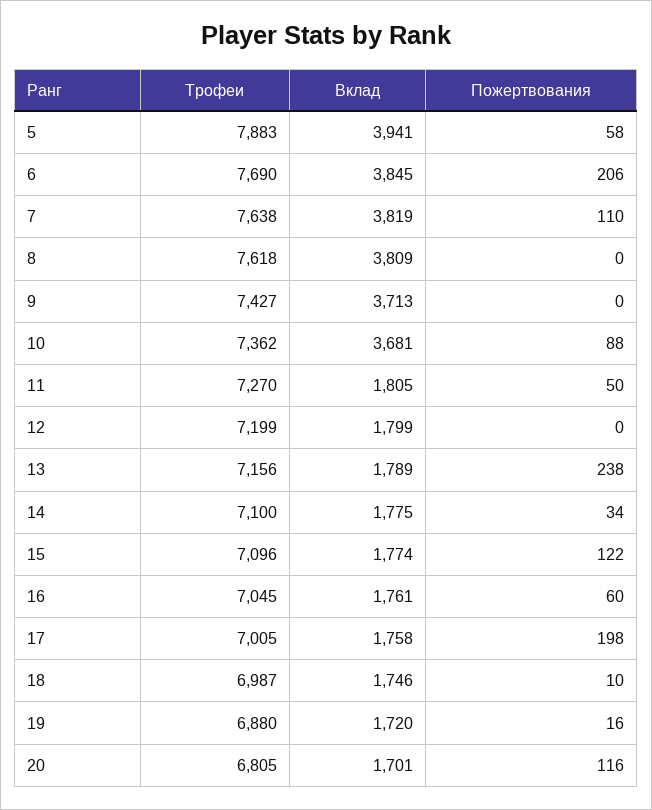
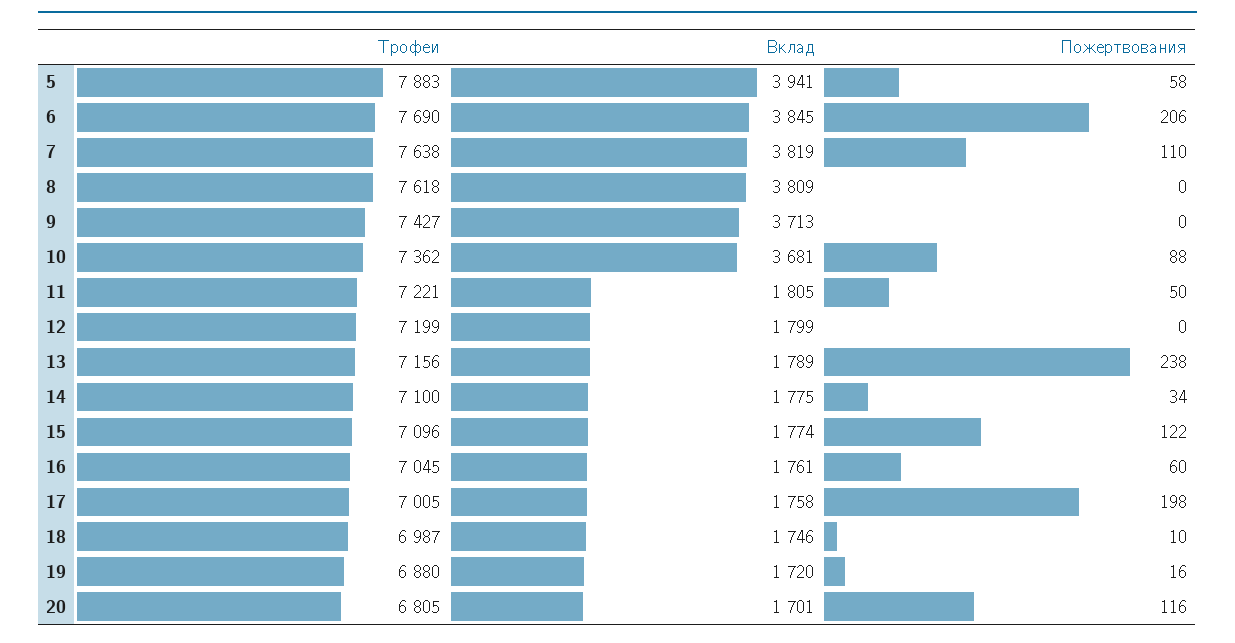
Трофеи, 11: 7270 -> 7221

